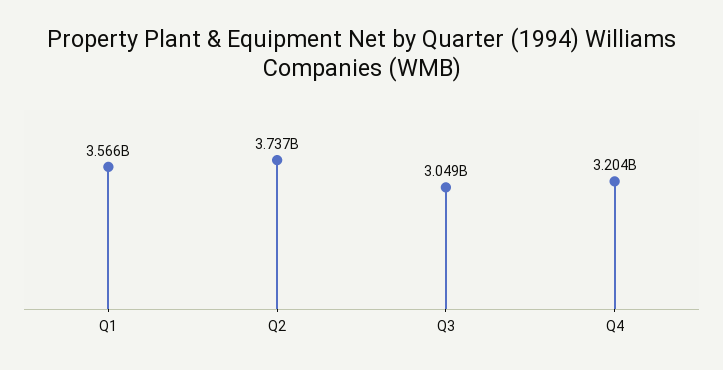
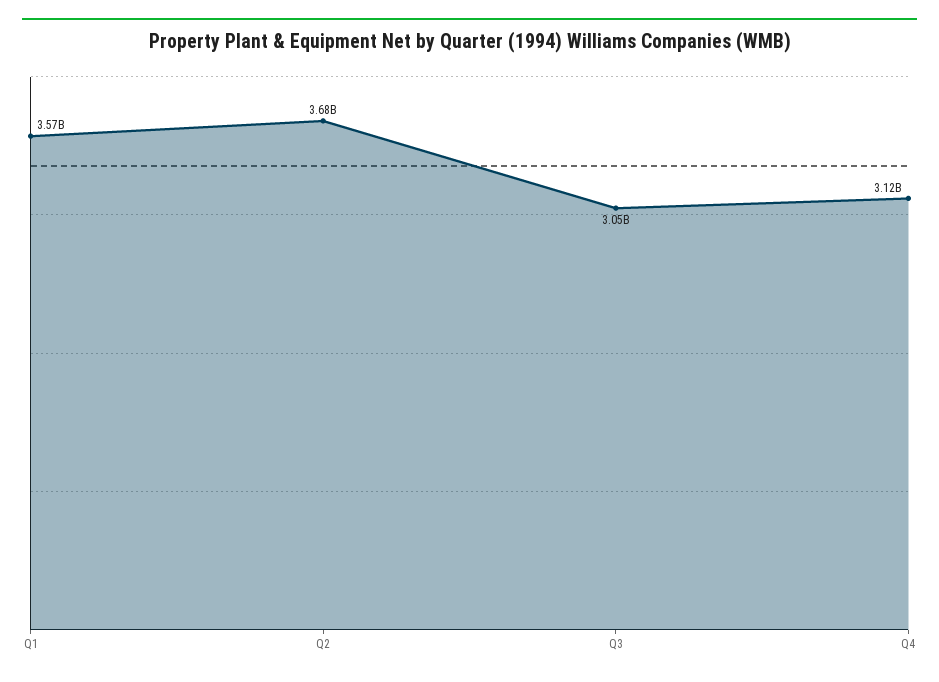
Q2: 3737000000 -> 3680000000
Q4: 3204000000 -> 3120000000

